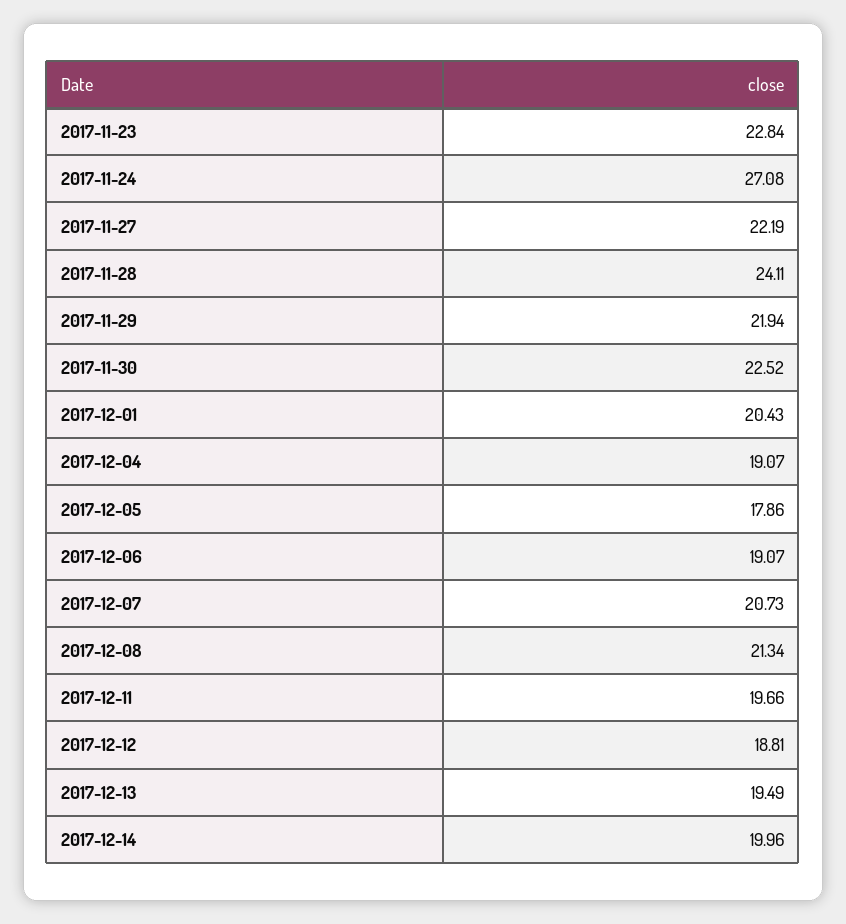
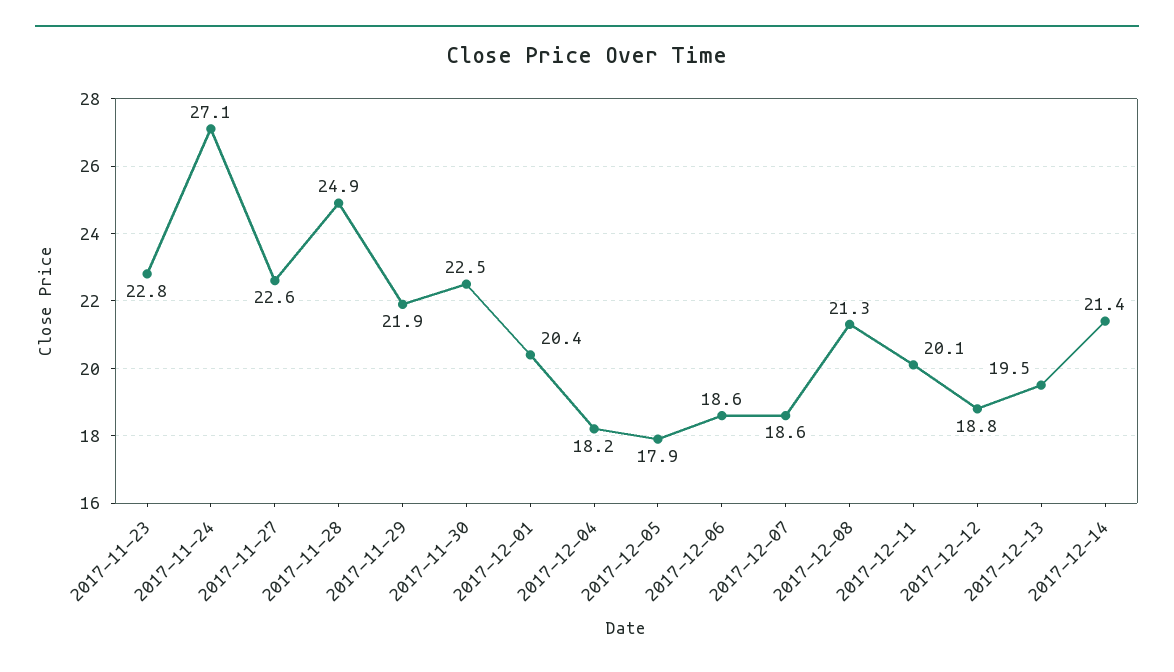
2017-11-27: 22.19 -> 22.6
2017-11-28: 24.11 -> 24.9
2017-12-04: 19.07 -> 18.2
2017-12-06: 19.07 -> 18.6
2017-12-07: 20.73 -> 18.6
2017-12-11: 19.66 -> 20.1
2017-12-14: 19.96 -> 21.4

